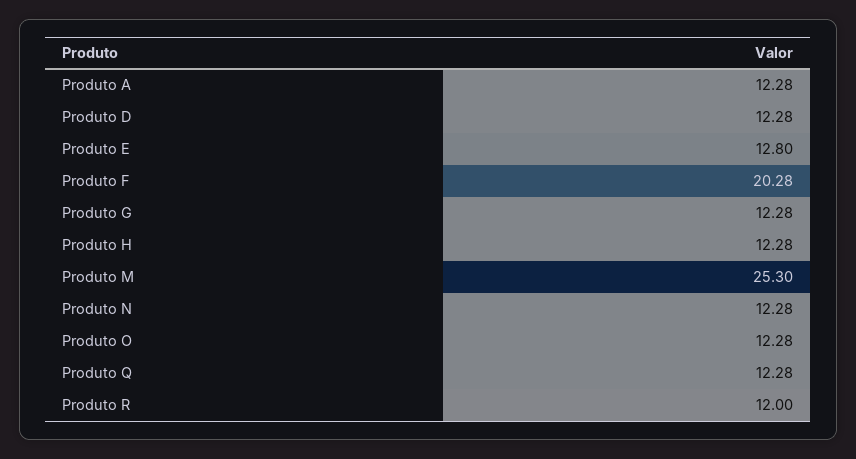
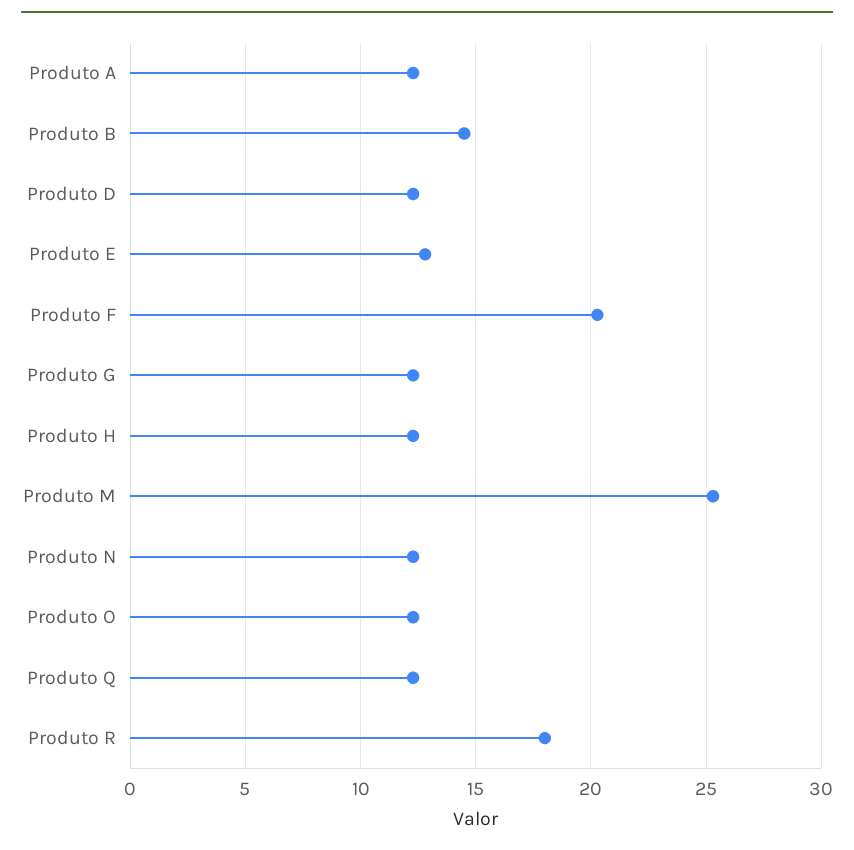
Produto R: 12 -> 18
Produto B: none -> 14.5

